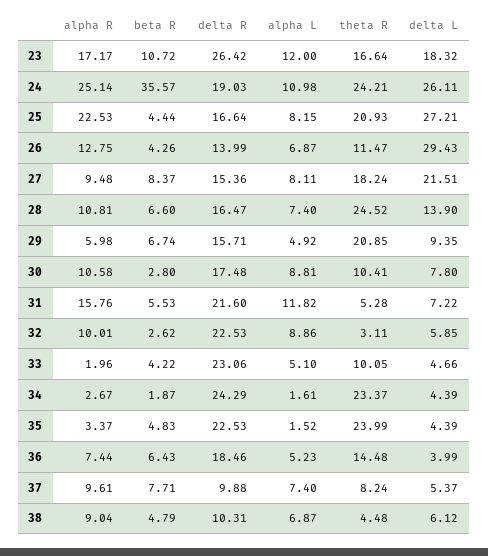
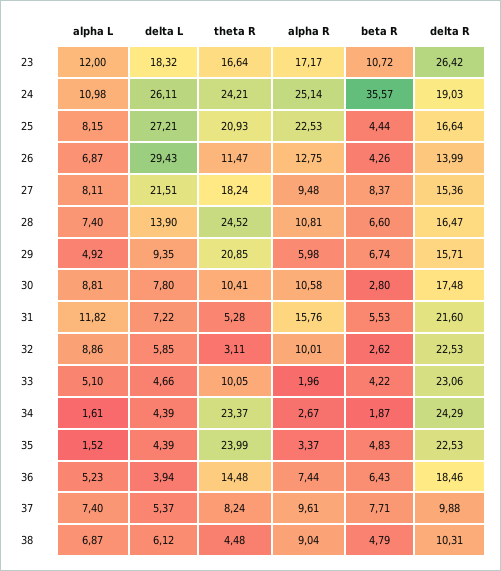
delta L, 36: 3.99 -> 3.94

